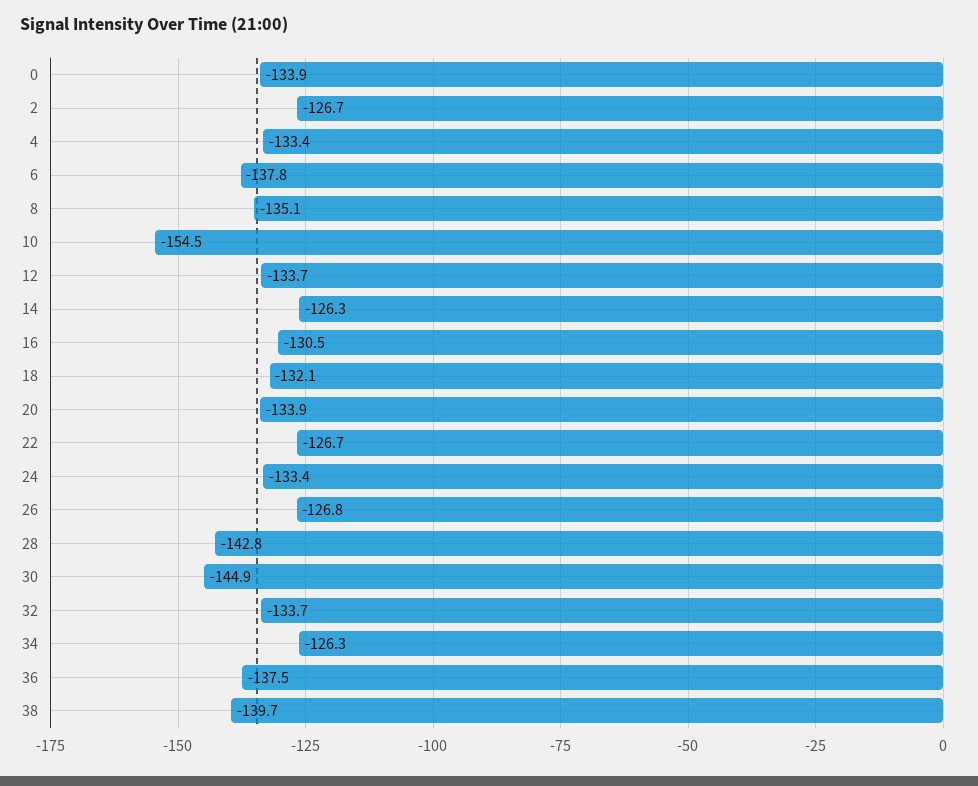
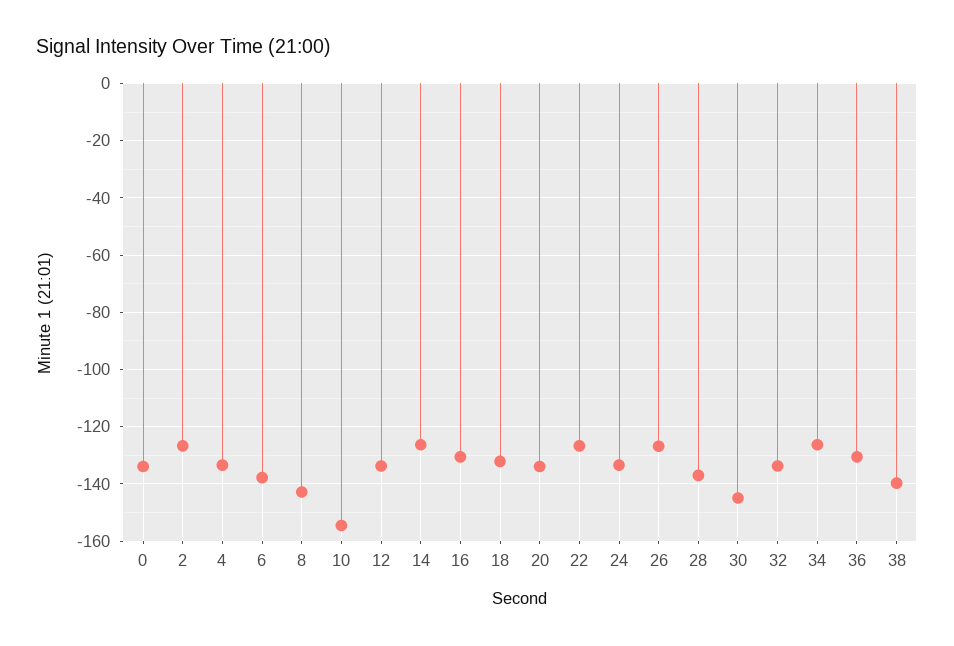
8: -135.1 -> -142.5
28: -142.8 -> -137.5
36: -137.5 -> -130

